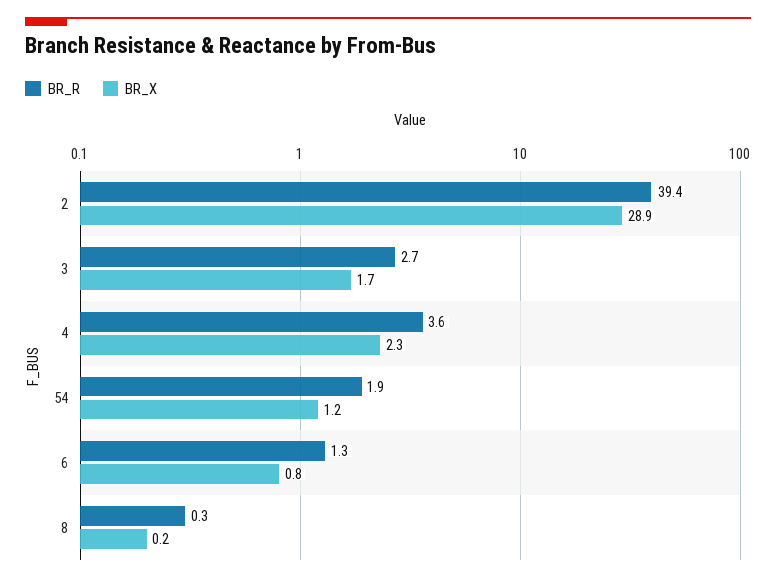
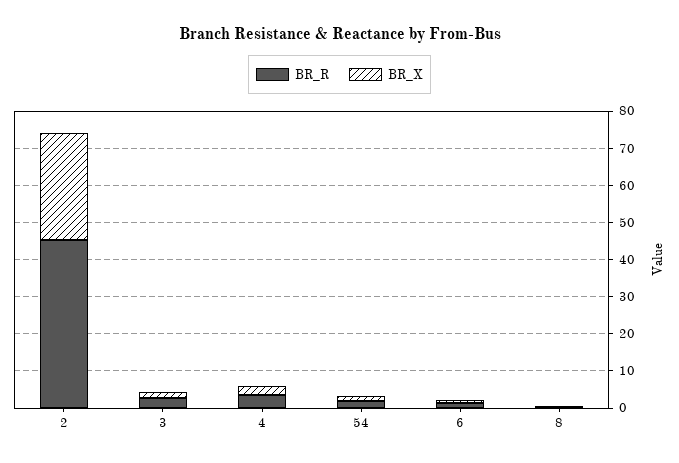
BR_R, 2: 39.4 -> 45

